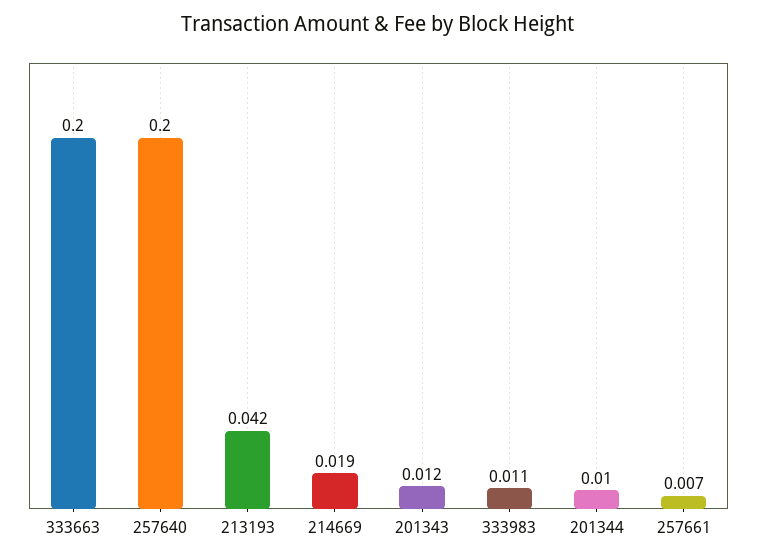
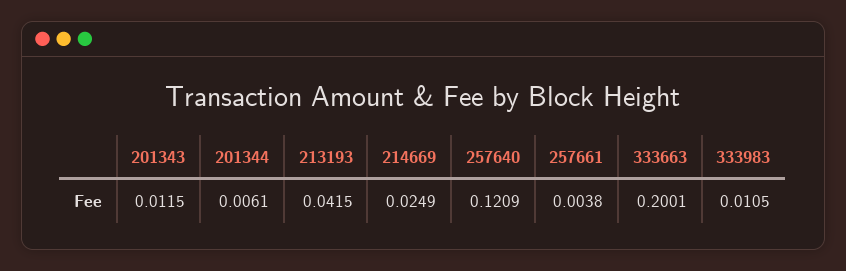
257640: 0.2 -> 0.1209
214669: 0.019 -> 0.0249
201344: 0.01 -> 0.0061
257661: 0.007 -> 0.0038

